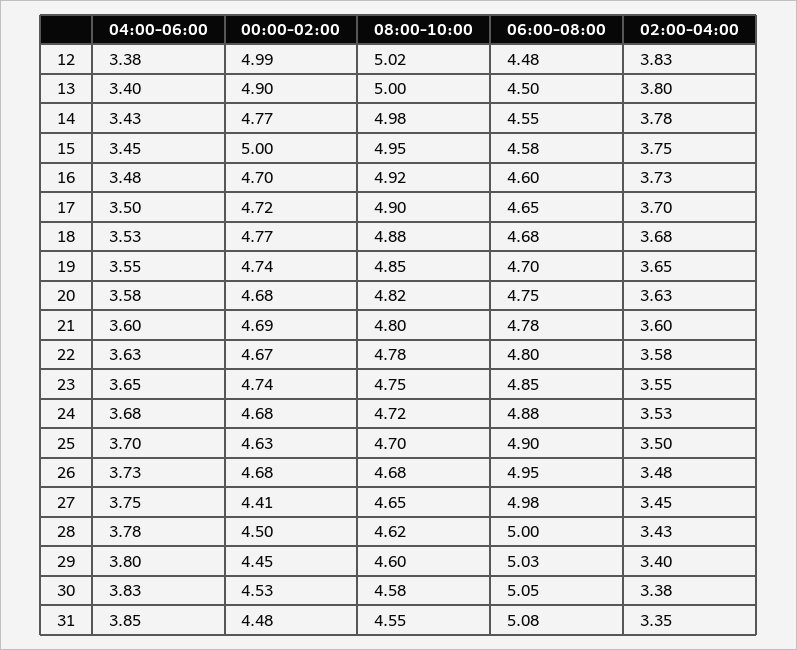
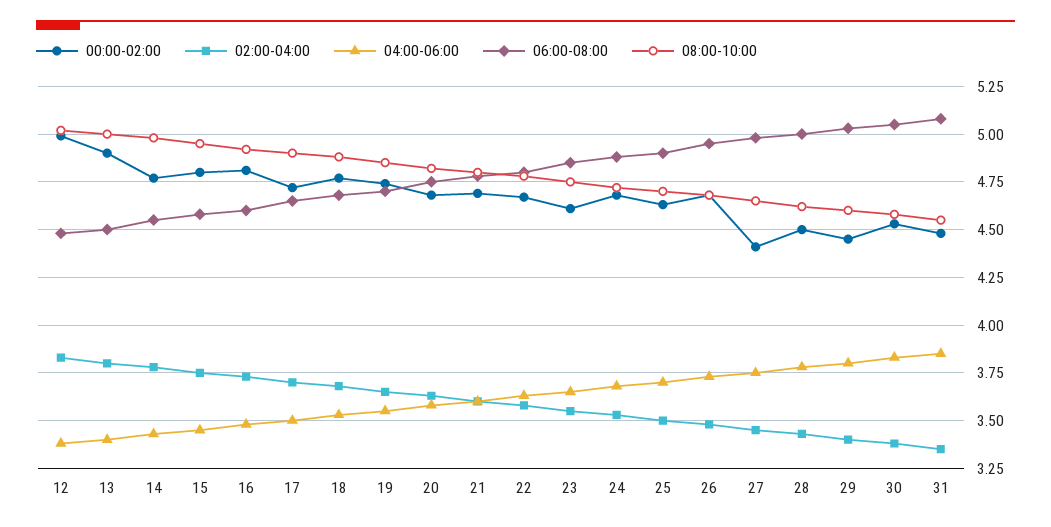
00:00-02:00, 15: 5 -> 4.8
00:00-02:00, 16: 4.7 -> 4.8
00:00-02:00, 23: 4.74 -> 4.6

